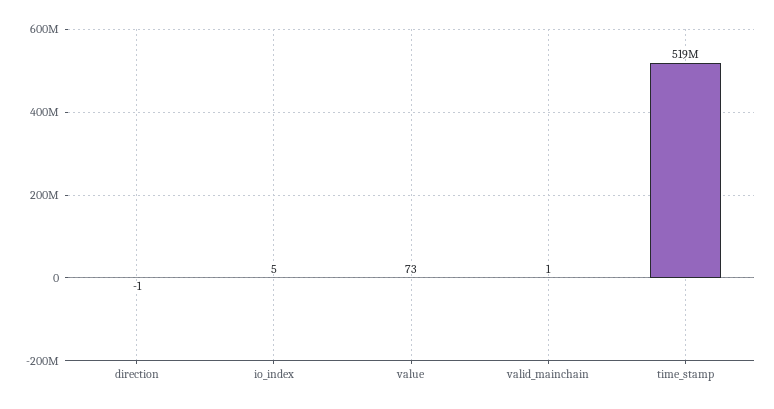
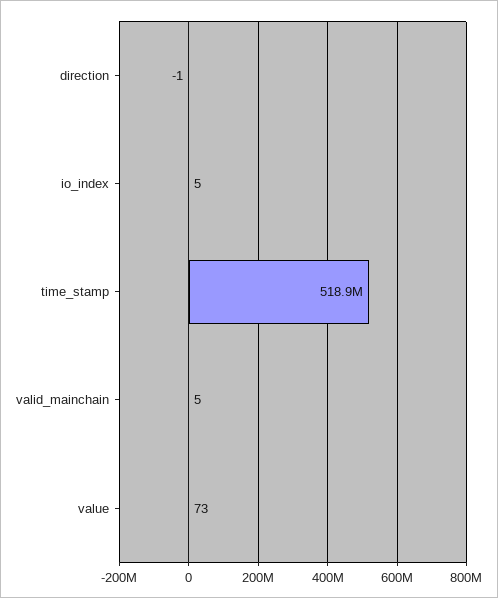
valid_mainchain: 1 -> 5

